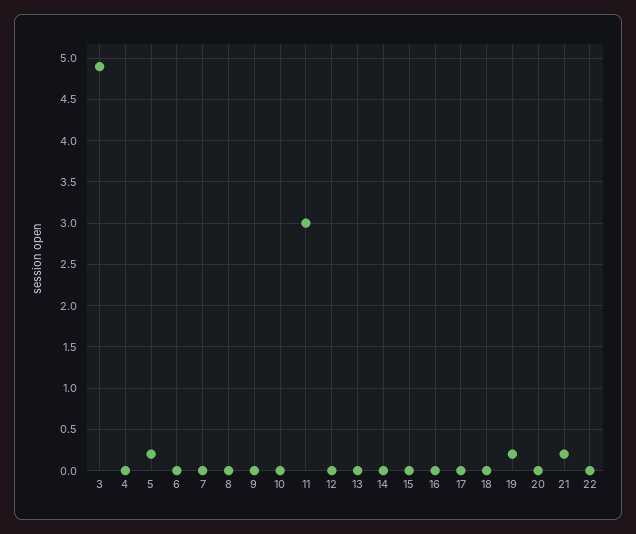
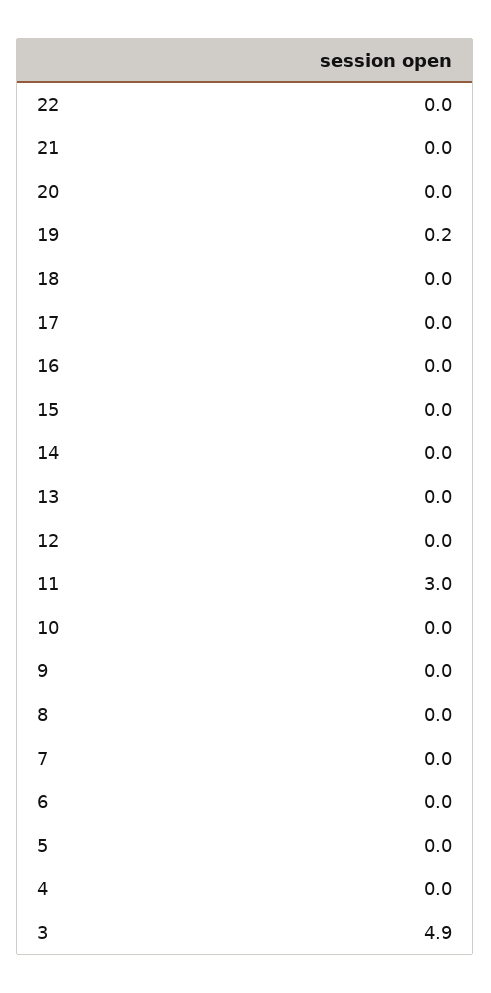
5: 0.2 -> 0
21: 0.2 -> 0

